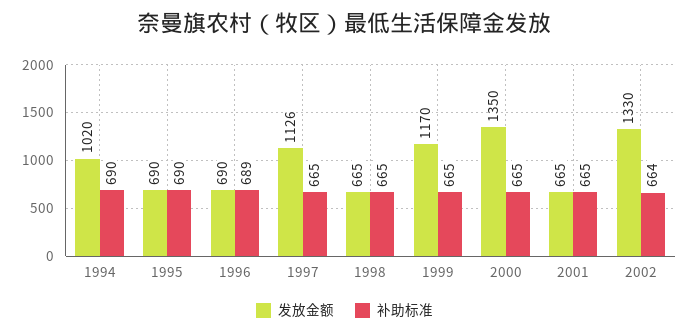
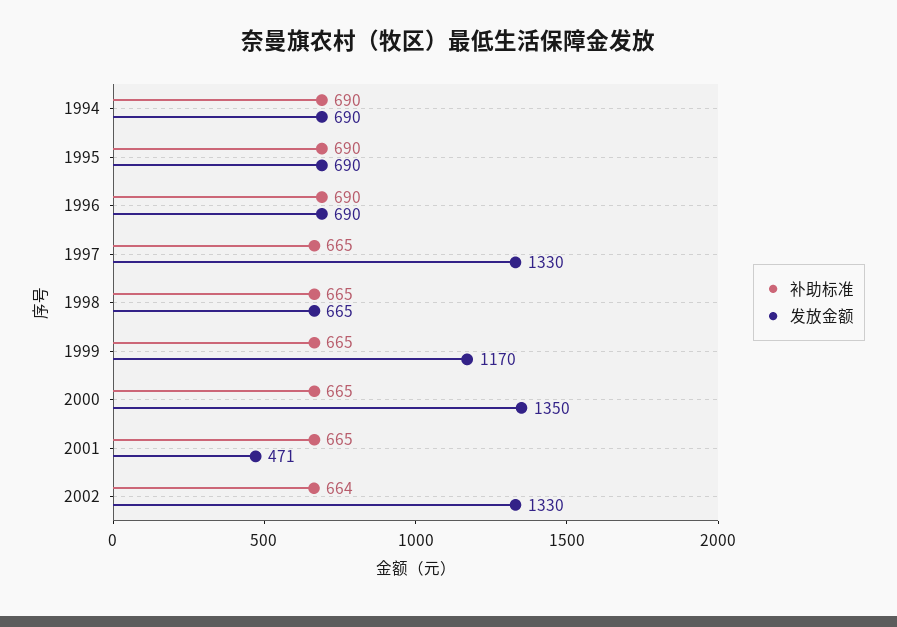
发放金额, 1994: 1020 -> 690
补助标准, 1996: 689 -> 690
发放金额, 1997: 1126 -> 1330
发放金额, 2001: 665 -> 471

